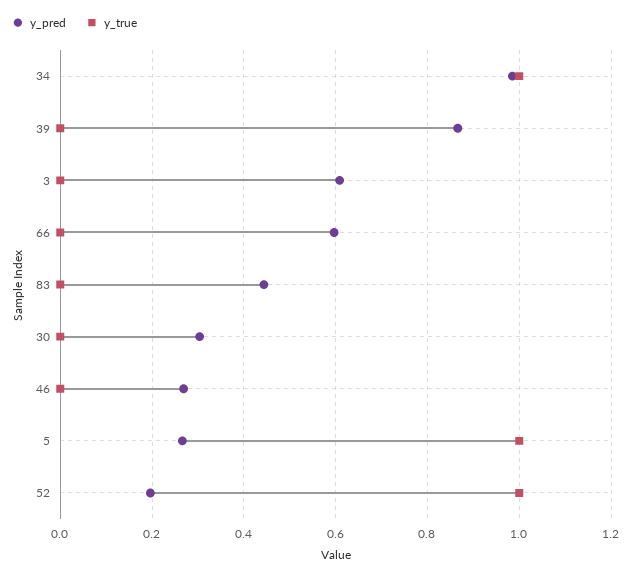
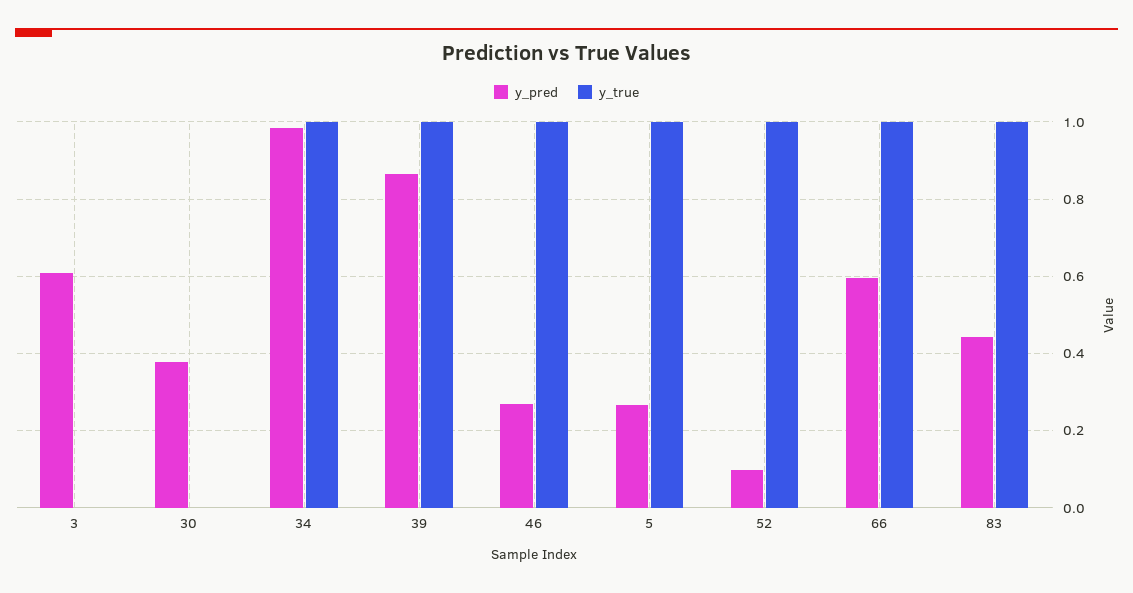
y_true, 39: 0 -> 1
y_true, 66: 0 -> 1
y_true, 83: 0 -> 1
y_pred, 30: 0.3 -> 0.38
y_true, 46: 0 -> 1
y_pred, 52: 0.2 -> 0.1

